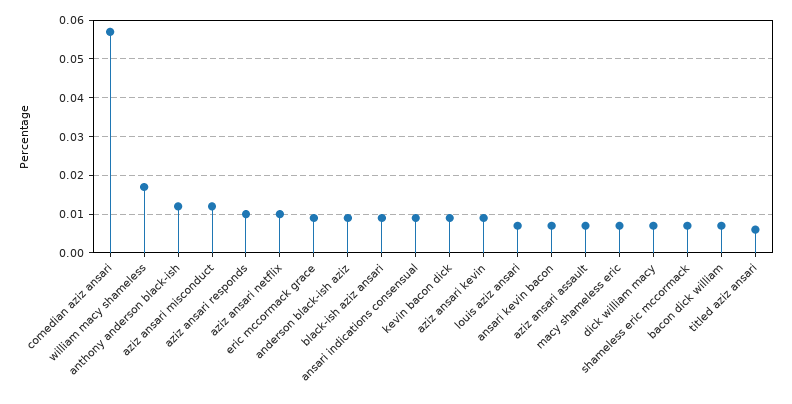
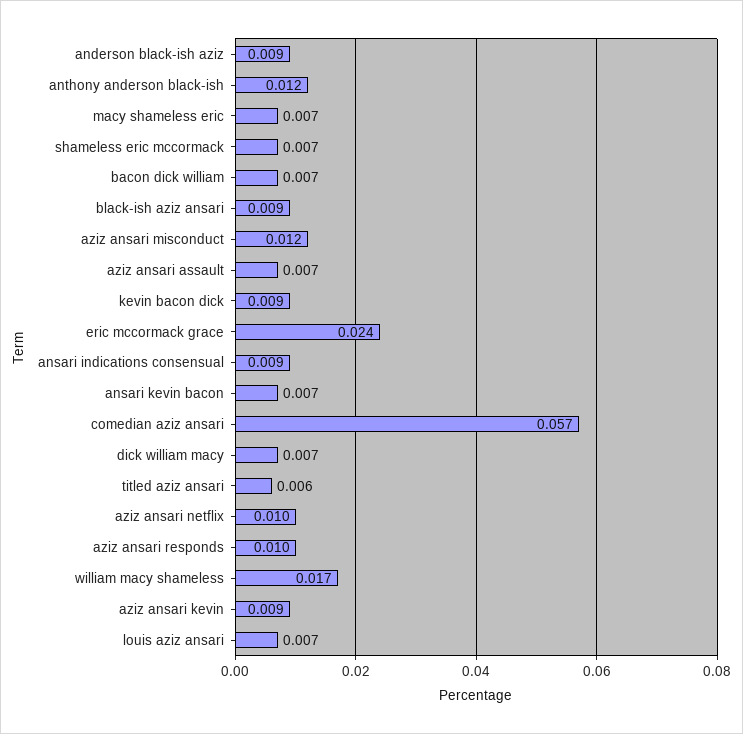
eric mccormack grace: 0.01 -> 0.024

